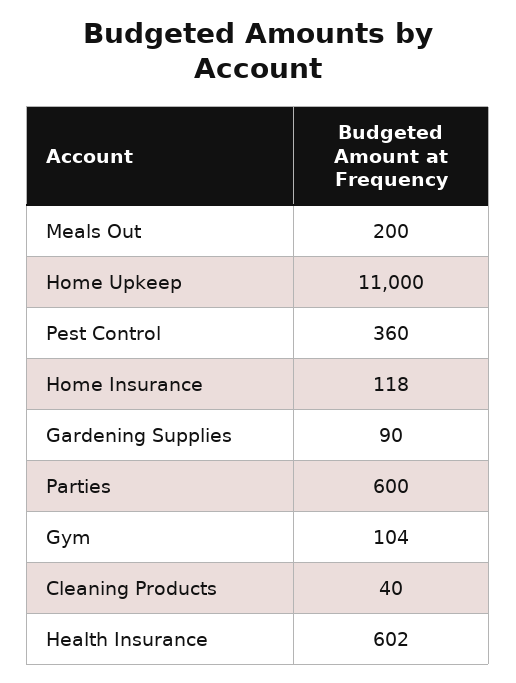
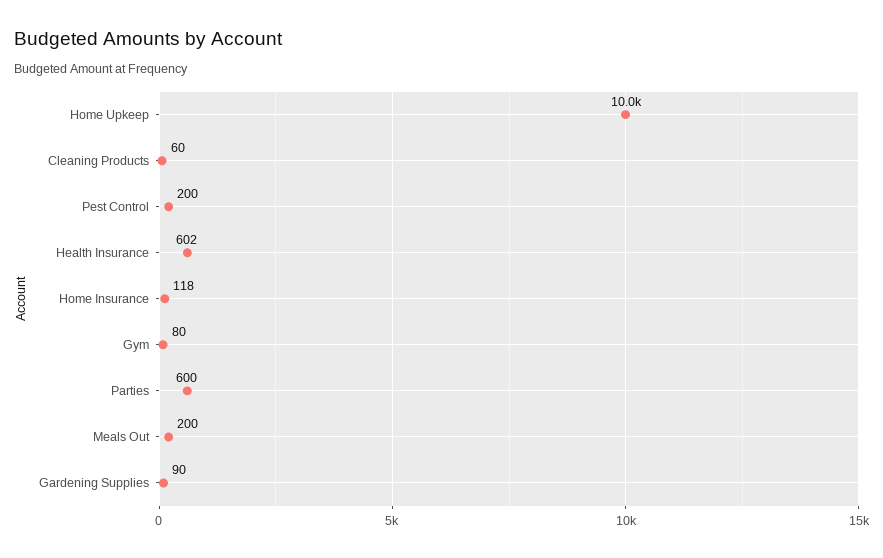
Home Upkeep: 11000 -> 10000
Pest Control: 360 -> 200
Gym: 104 -> 80
Cleaning Products: 40 -> 60

